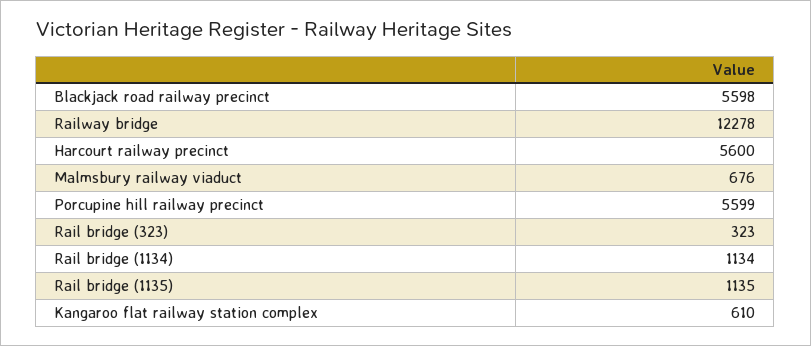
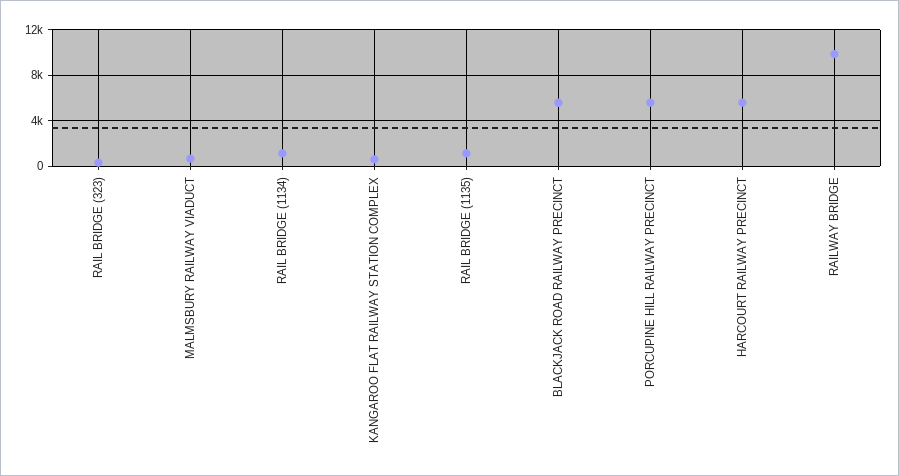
Railway bridge: 12278 -> 10000

